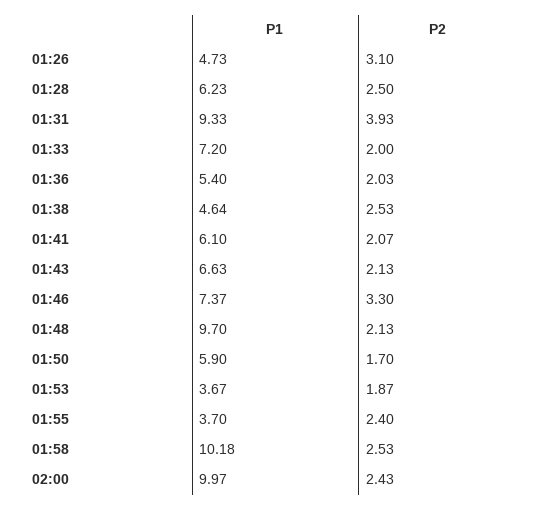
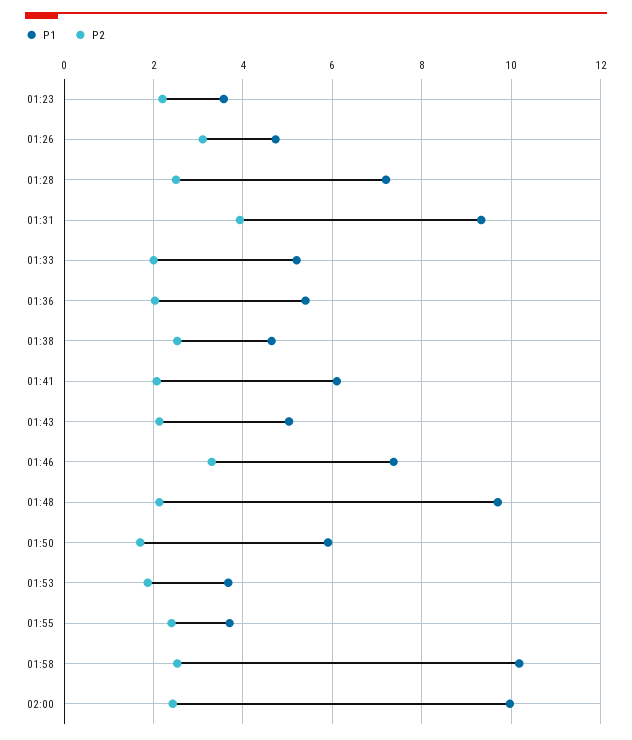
P1, 01:28: 6.23 -> 7.2
P1, 01:33: 7.2 -> 5.2
P1, 01:43: 6.63 -> 5
P1, 01:23: none -> 3.6
P2, 01:23: none -> 2.2

